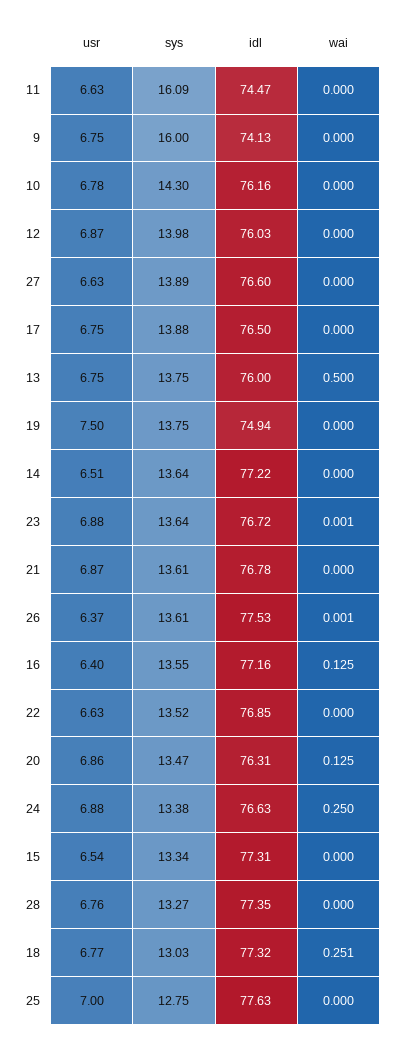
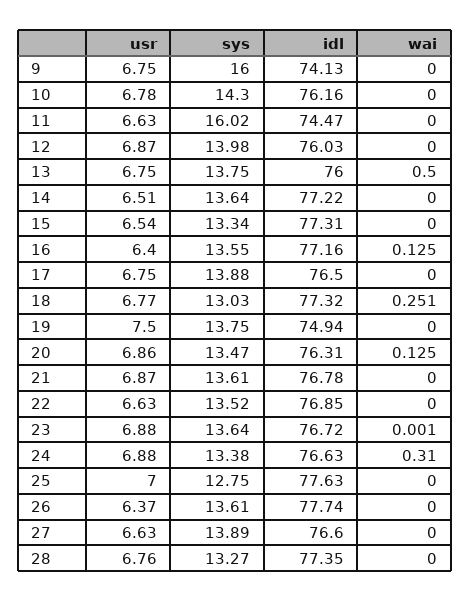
sys, 11: 16.09 -> 16.02
idl, 26: 77.53 -> 77.74
wai, 26: 0.001 -> 0
wai, 24: 0.25 -> 0.31

